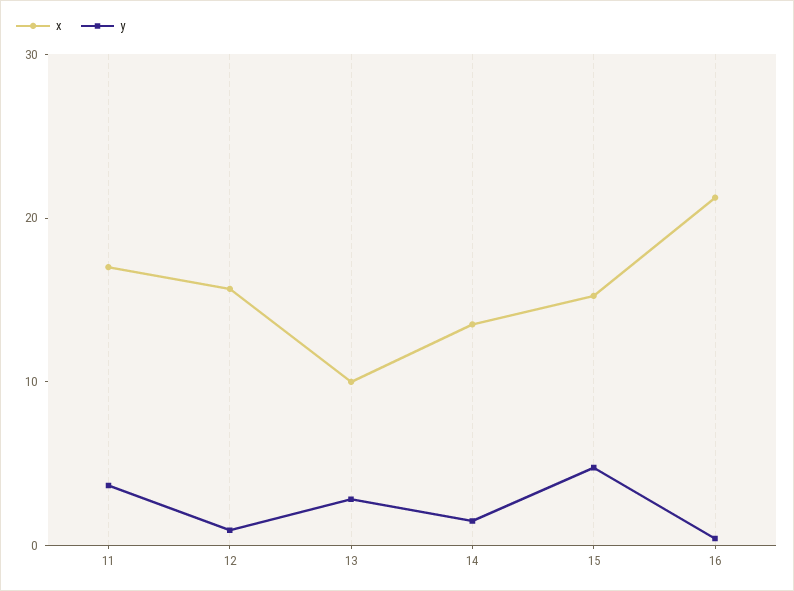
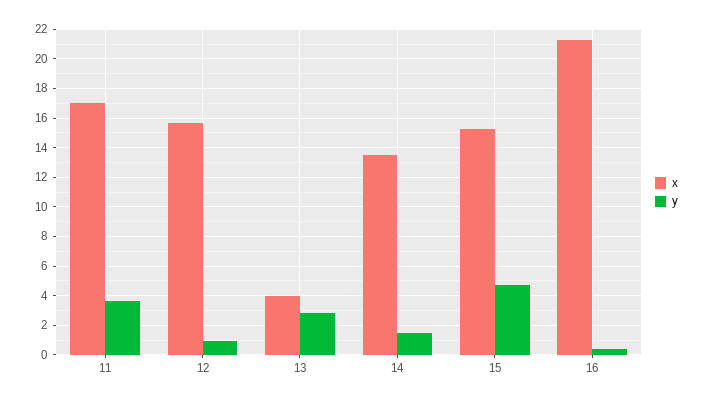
x, 13: 10 -> 4

